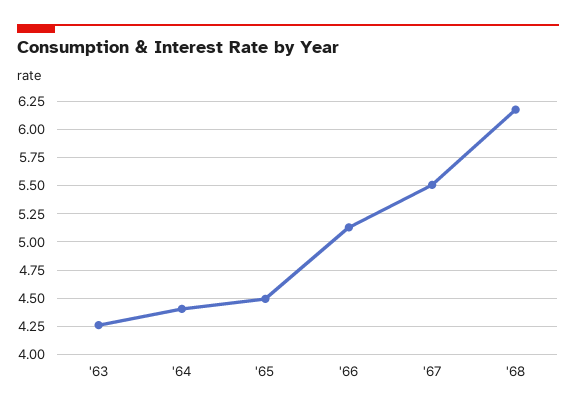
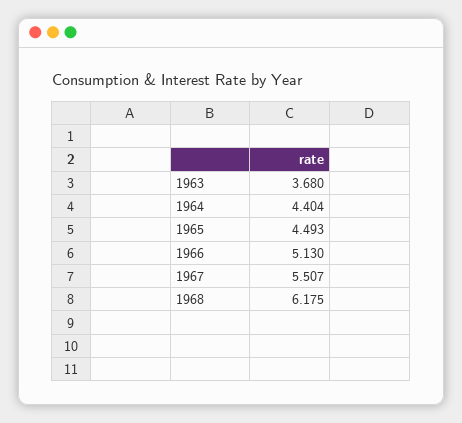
'63: 4.25 -> 3.68

